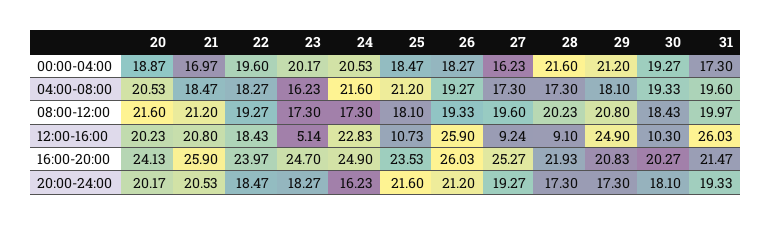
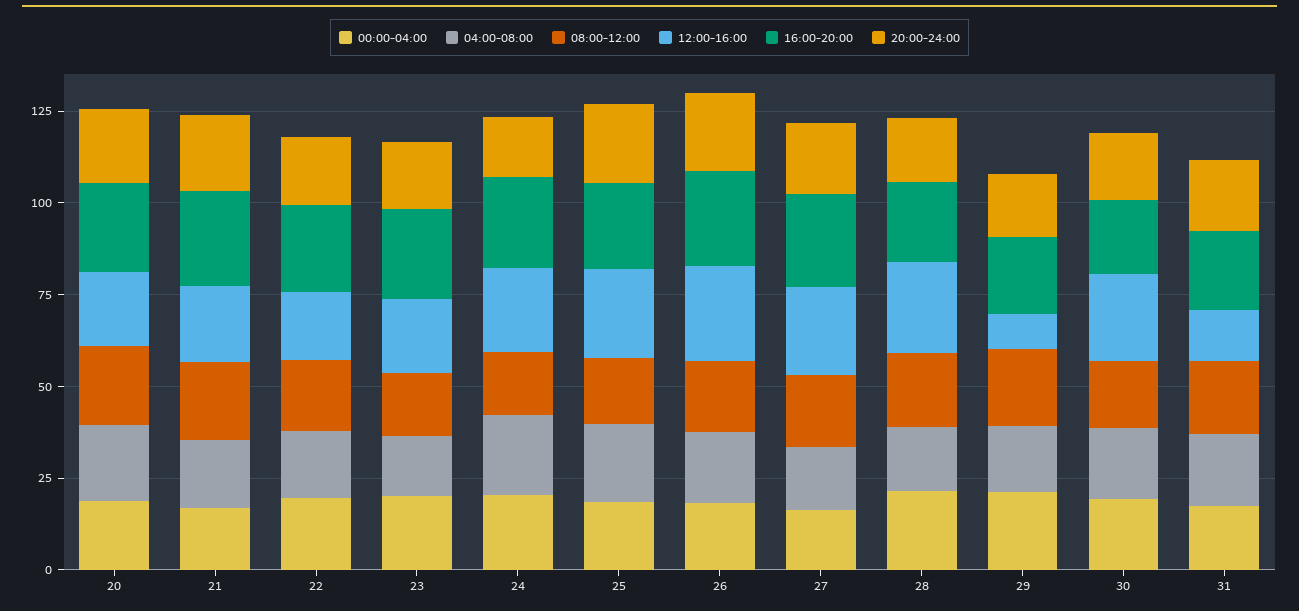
12:00-16:00, 23: 5.14 -> 20
12:00-16:00, 25: 10.73 -> 25
12:00-16:00, 27: 9.24 -> 25
12:00-16:00, 28: 9.1 -> 25
12:00-16:00, 29: 24.9 -> 10
12:00-16:00, 30: 10.3 -> 25
12:00-16:00, 31: 26.03 -> 15

